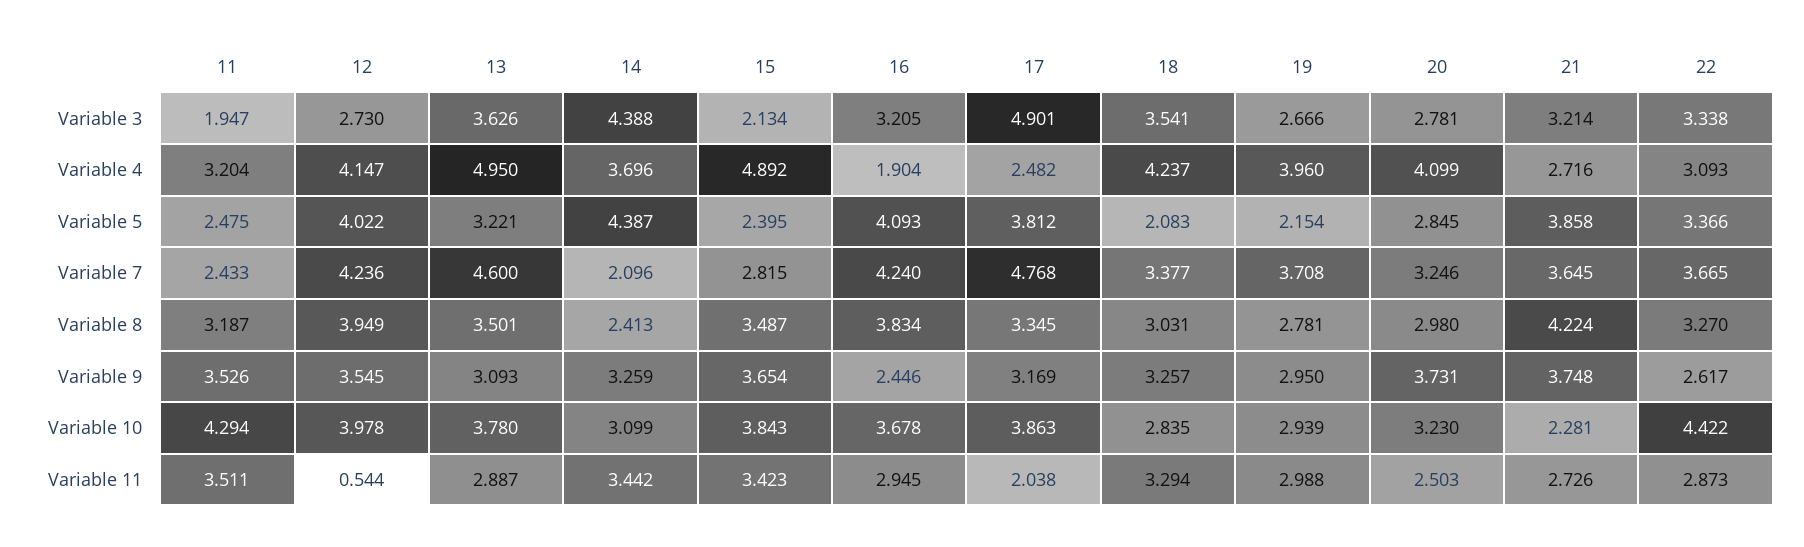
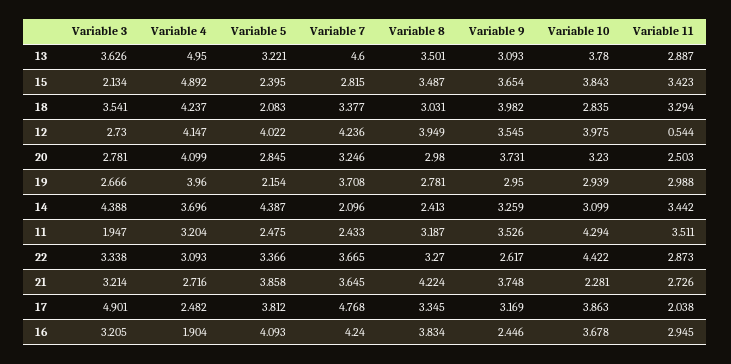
18, Variable 9: 3.257 -> 3.982
12, Variable 10: 3.978 -> 3.975

